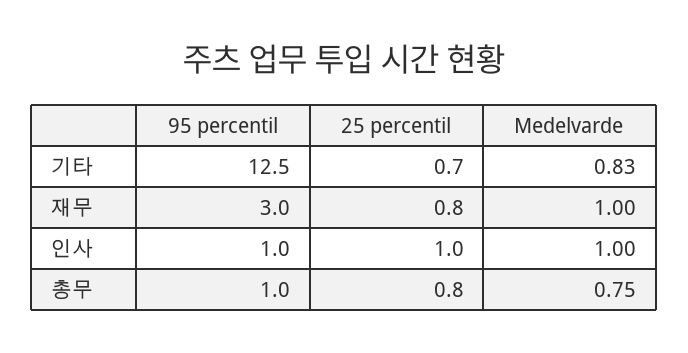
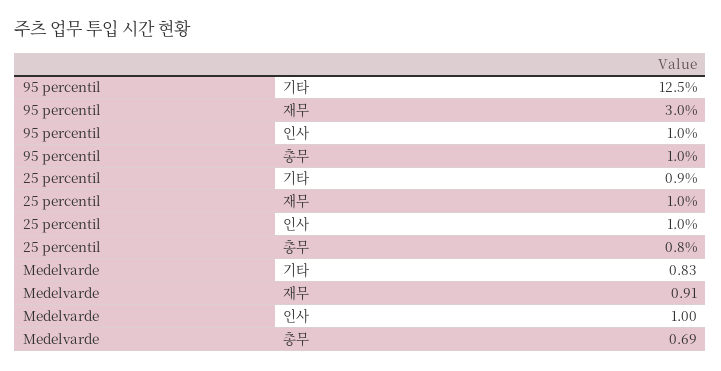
25 percentil, 기타: 0.7 -> 0.9
25 percentil, 재무: 0.8 -> 1
Medelvarde, 재무: 1 -> 0.91
Medelvarde, 총무: 0.75 -> 0.69

